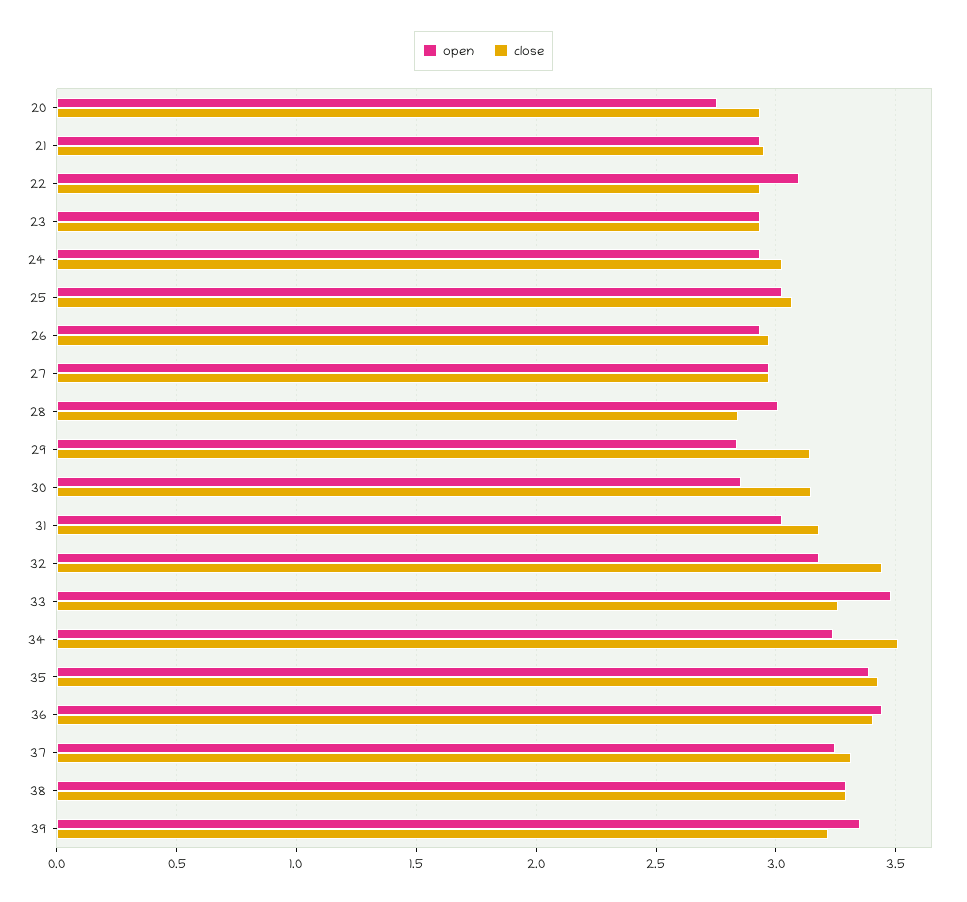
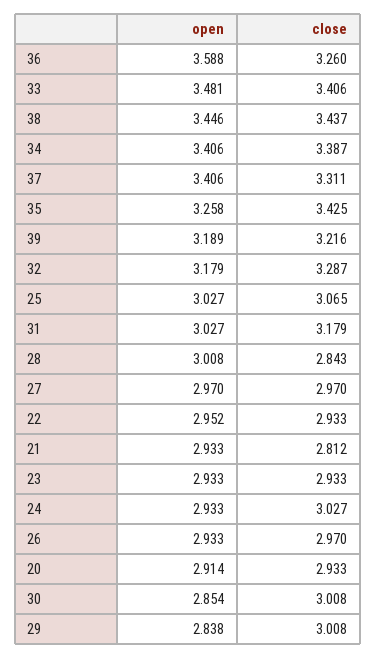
open, 20: 2.75 -> 2.914
close, 21: 2.95 -> 2.812
open, 22: 3.1 -> 2.952
close, 29: 3.15 -> 3.008
close, 30: 3.15 -> 3.008
close, 32: 3.45 -> 3.287
close, 33: 3.25 -> 3.406
open, 34: 3.25 -> 3.406
close, 34: 3.5 -> 3.387
open, 35: 3.4 -> 3.258
open, 36: 3.45 -> 3.588
close, 36: 3.4 -> 3.26
open, 37: 3.25 -> 3.406
open, 38: 3.3 -> 3.446
close, 38: 3.3 -> 3.437
open, 39: 3.35 -> 3.189

